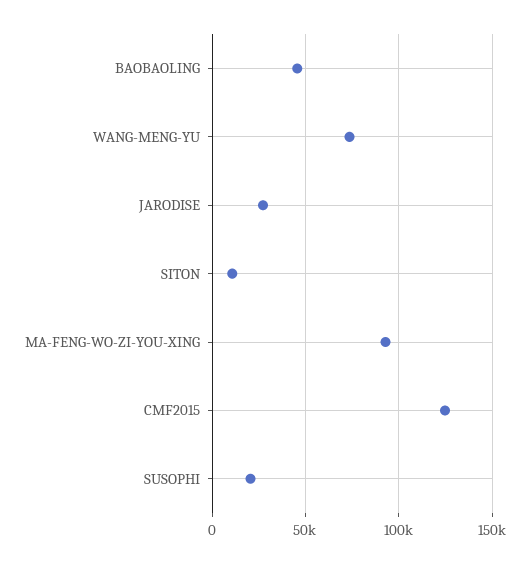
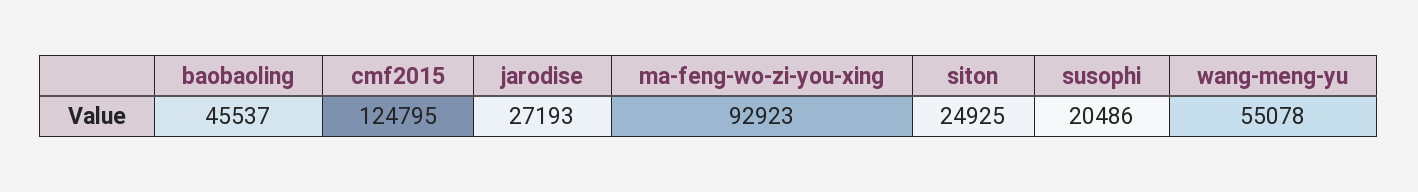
WANG-MENG-YU: 75000 -> 55078
SITON: 10000 -> 24925

